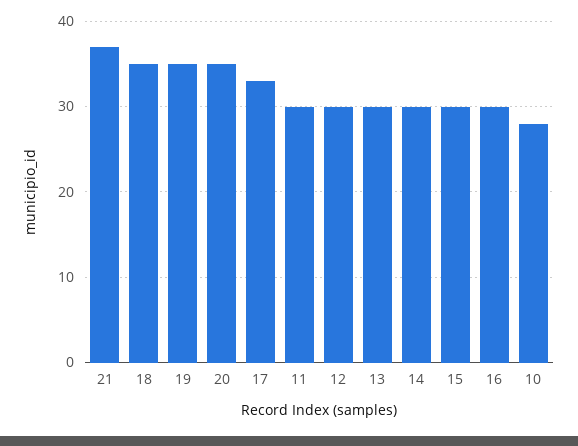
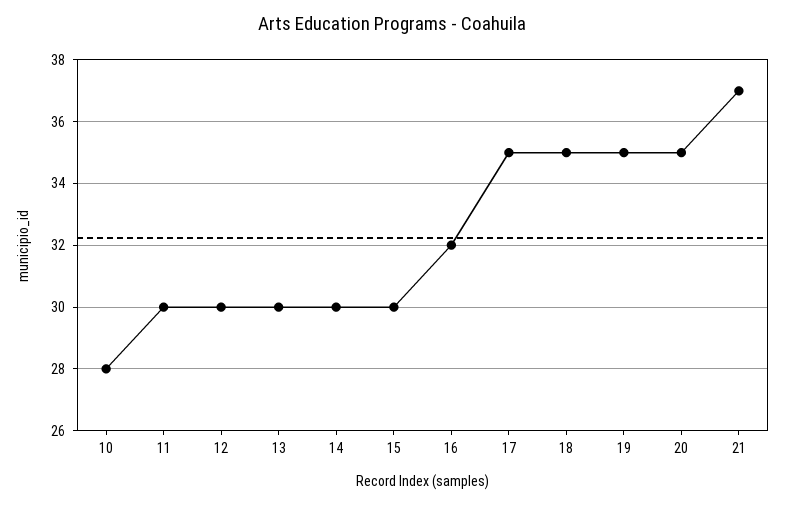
17: 33 -> 35
16: 30 -> 32

